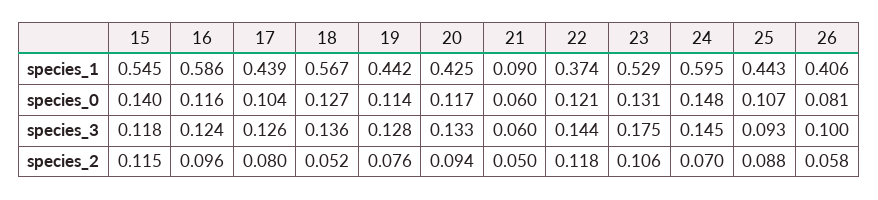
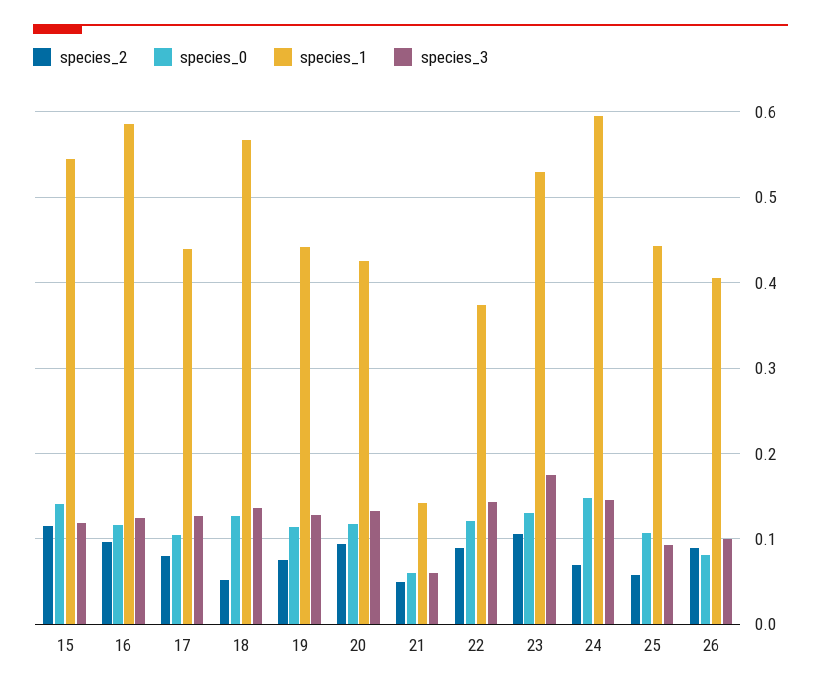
species_1, 21: 0.09 -> 0.14
species_2, 22: 0.118 -> 0.09
species_2, 25: 0.088 -> 0.06
species_2, 26: 0.058 -> 0.09

